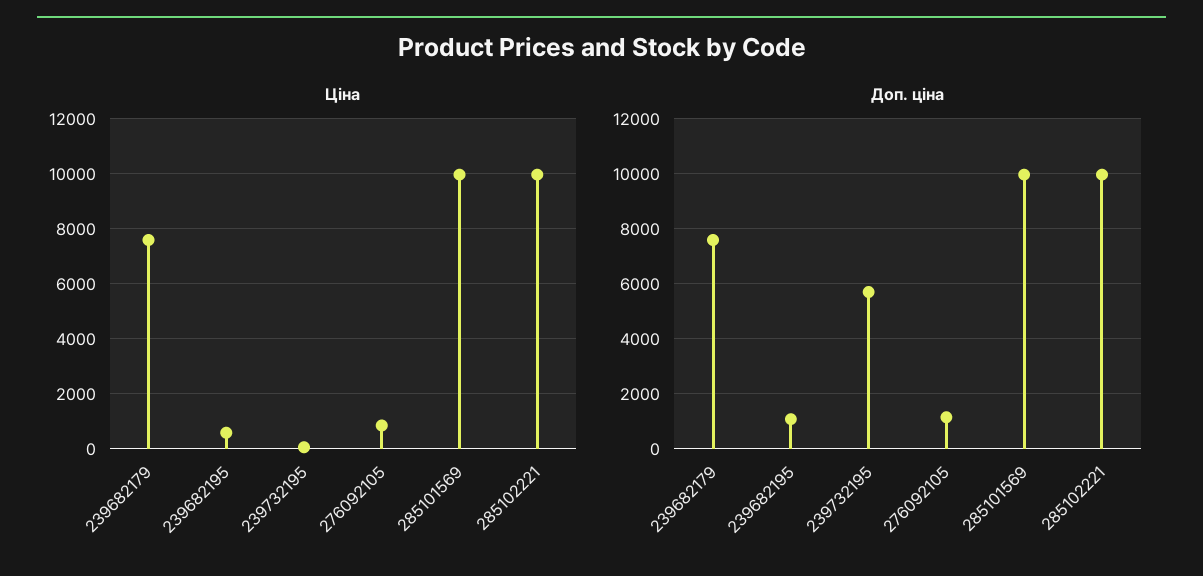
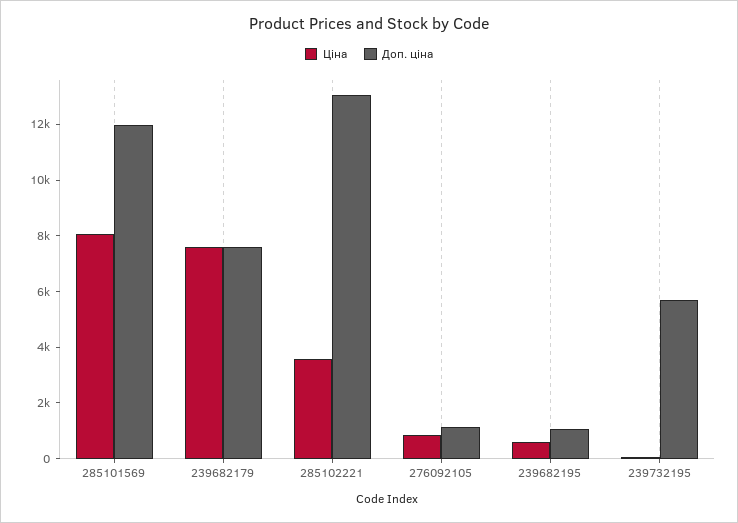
Ціна, 285101569: 10000 -> 8000
Ціна, 285102221: 10000 -> 3500
Доп. ціна, 285101569: 10000 -> 12000
Доп. ціна, 285102221: 10000 -> 13000

